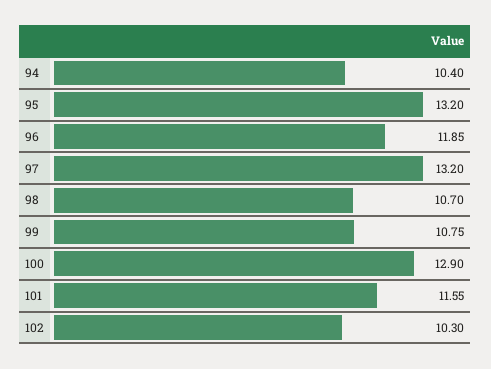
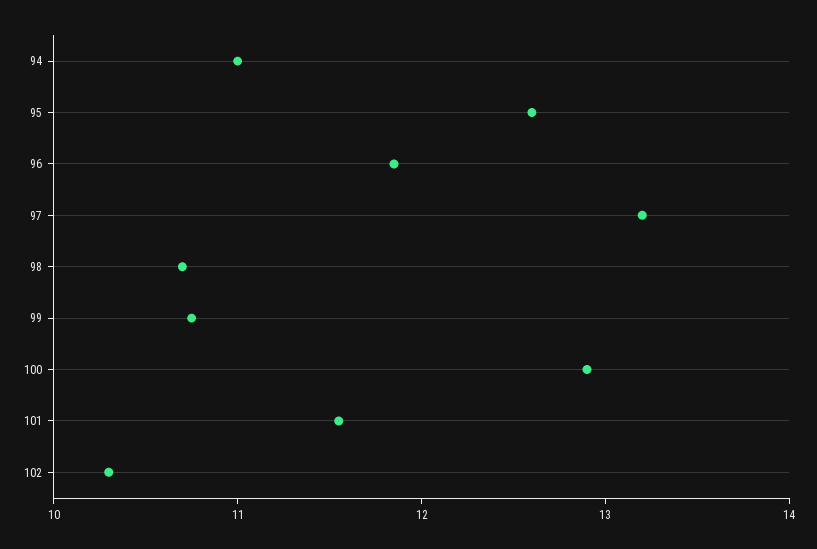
94: 10.4 -> 11
95: 13.2 -> 12.6

